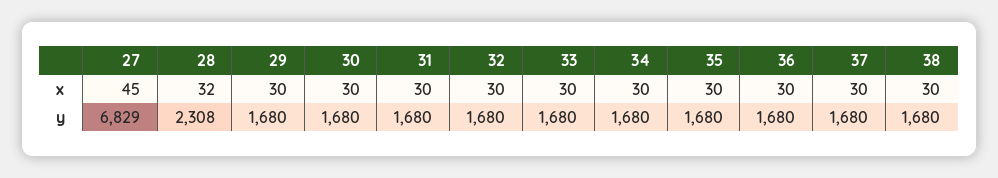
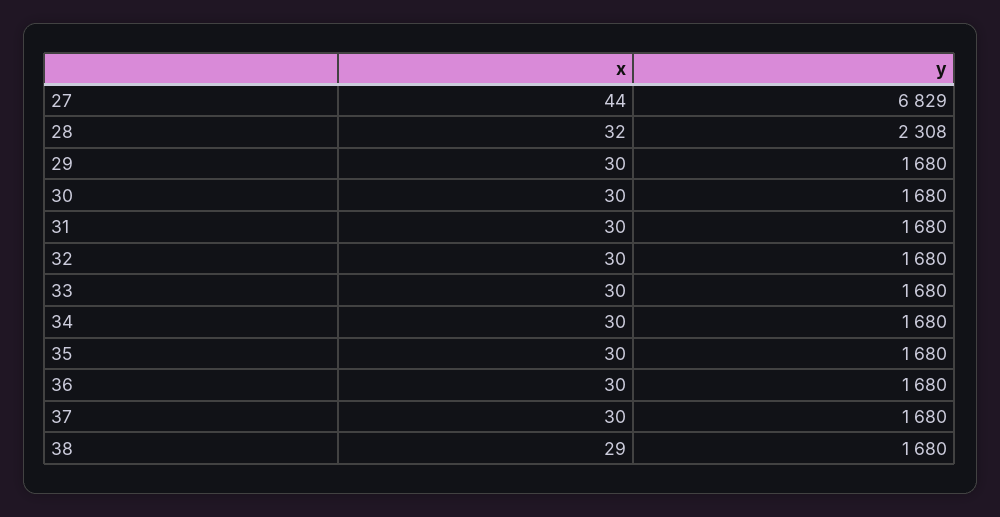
27, x: 45 -> 44
38, x: 30 -> 29

